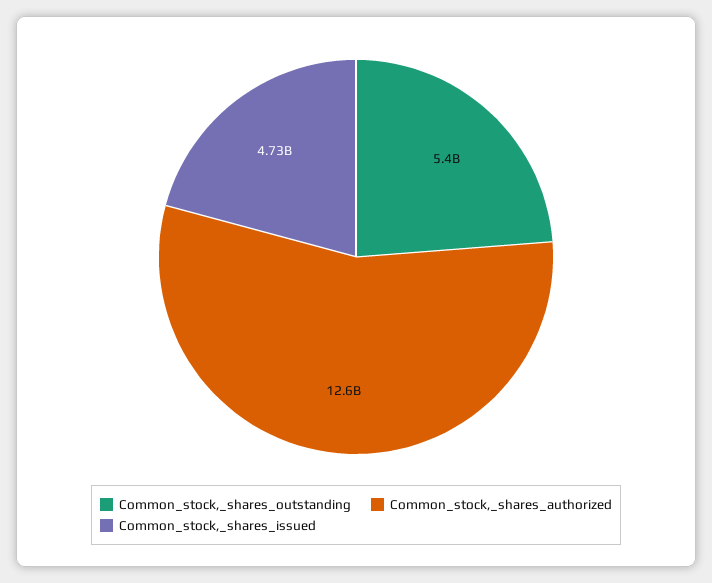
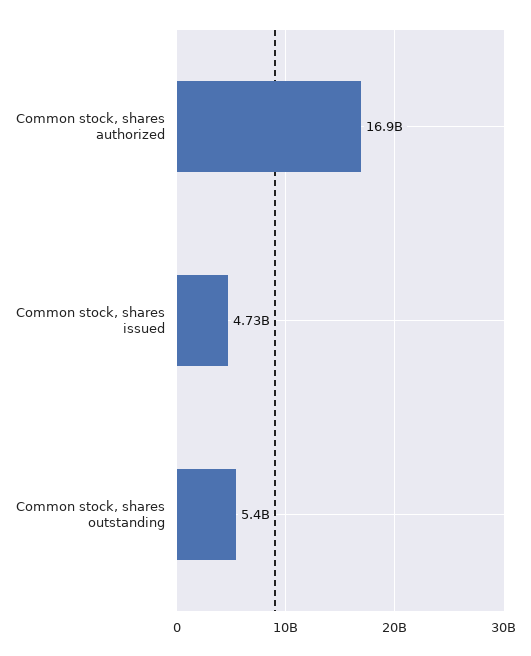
Common_stock,_shares_authorized: 12600000000 -> 16900000000

